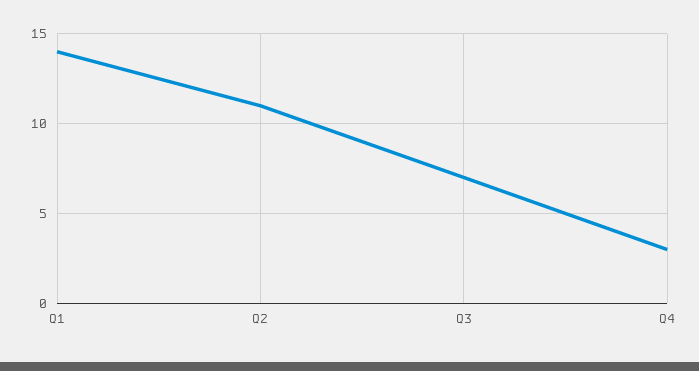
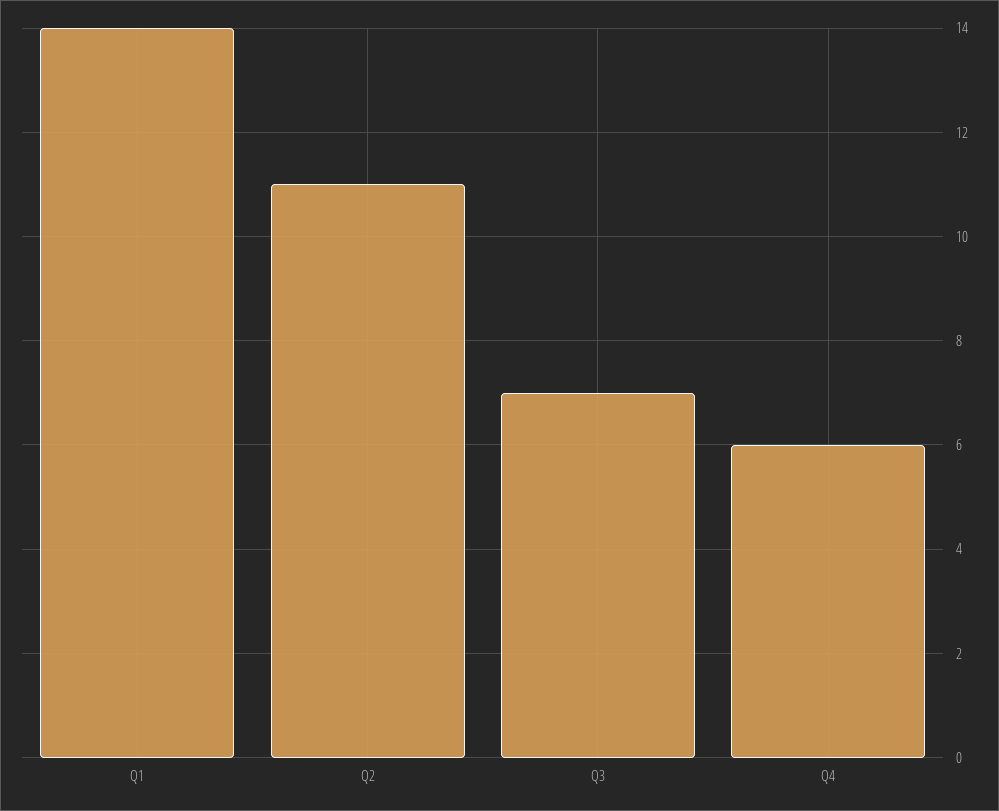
Q4: 3 -> 6

